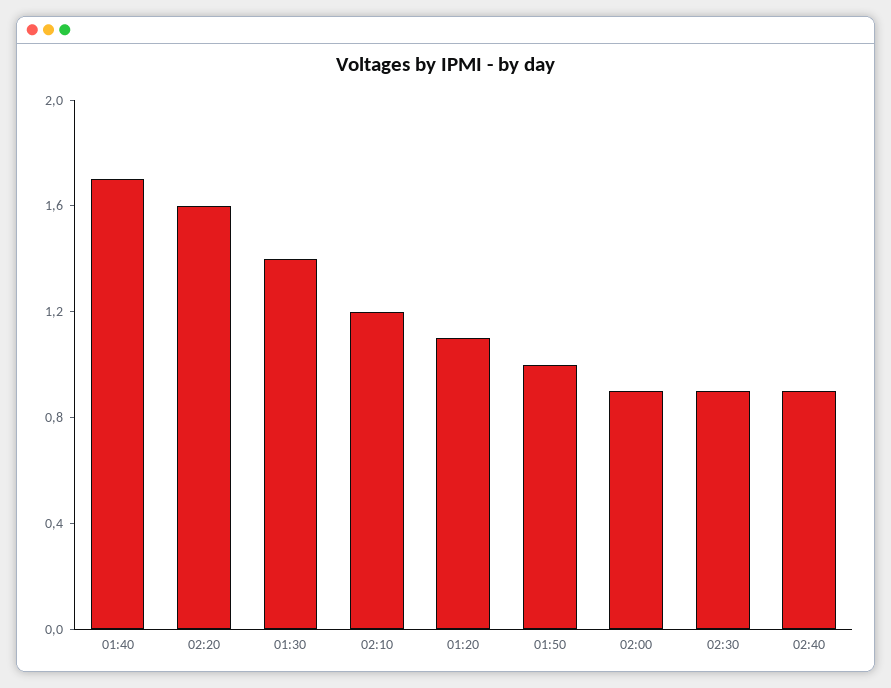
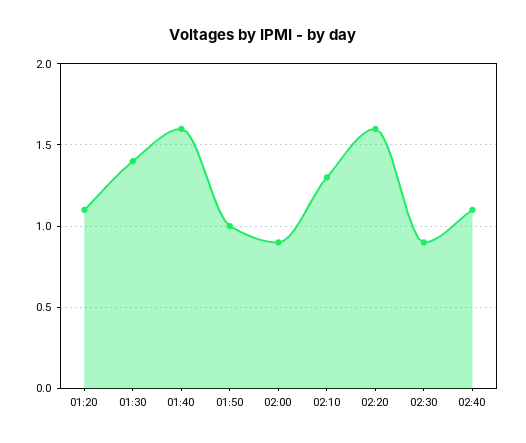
01:40: 1.7 -> 1.6
02:10: 1.2 -> 1.3
02:40: 0.9 -> 1.1

